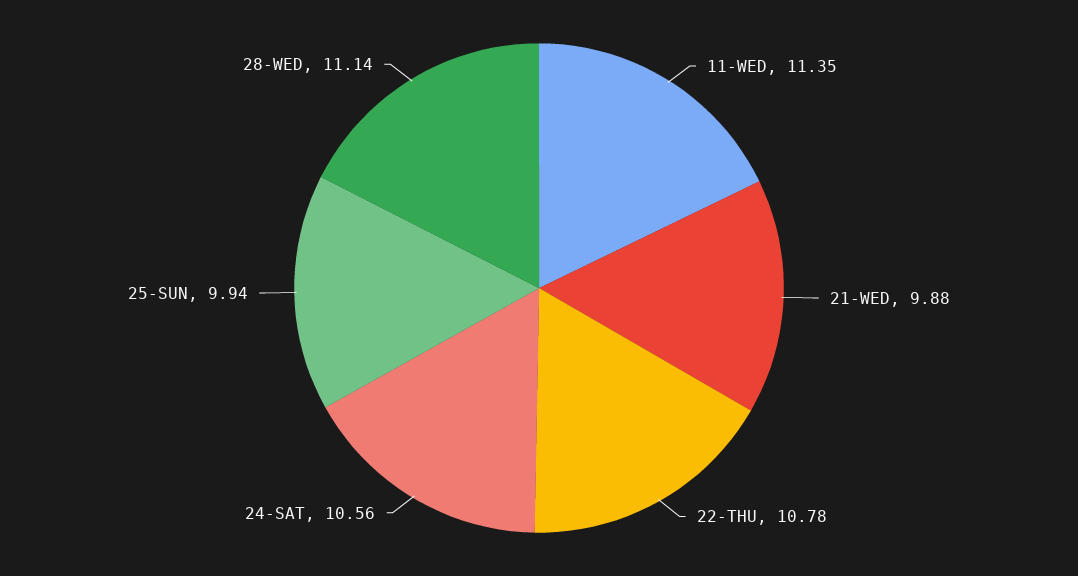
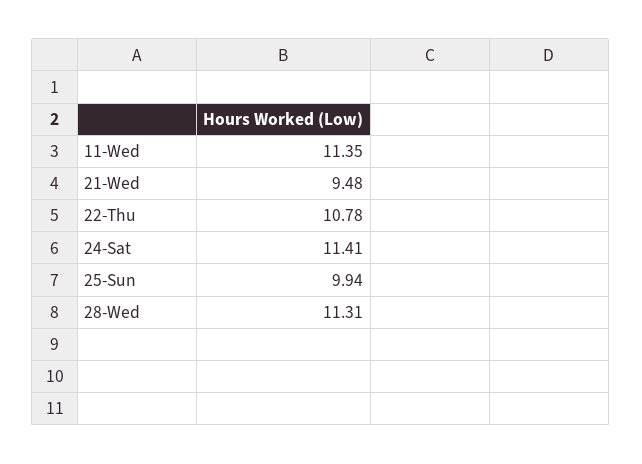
21-WED: 9.88 -> 9.48
24-SAT: 10.56 -> 11.41
28-WED: 11.14 -> 11.31

